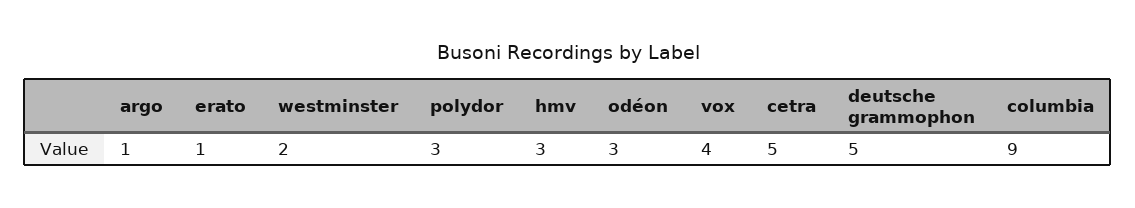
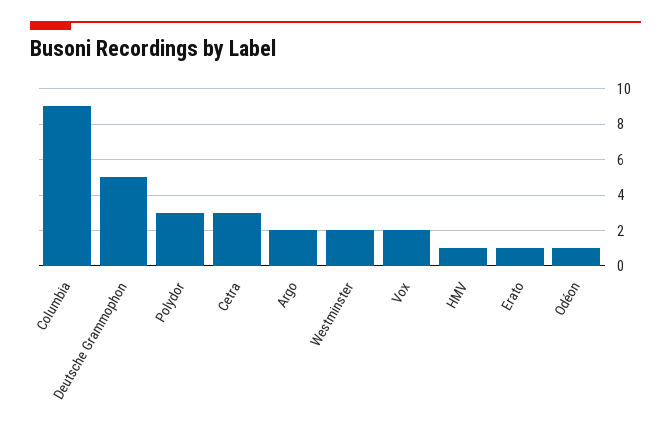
argo: 1 -> 2
hmv: 3 -> 1
odéon: 3 -> 1
vox: 4 -> 2
cetra: 5 -> 3

